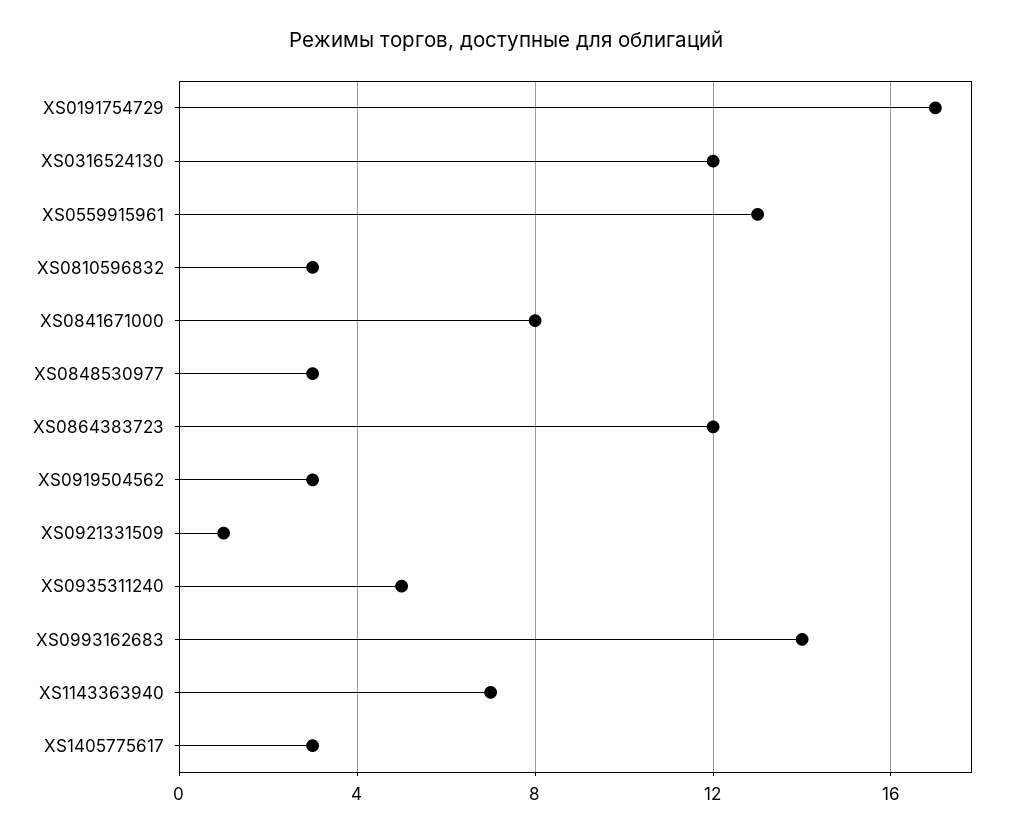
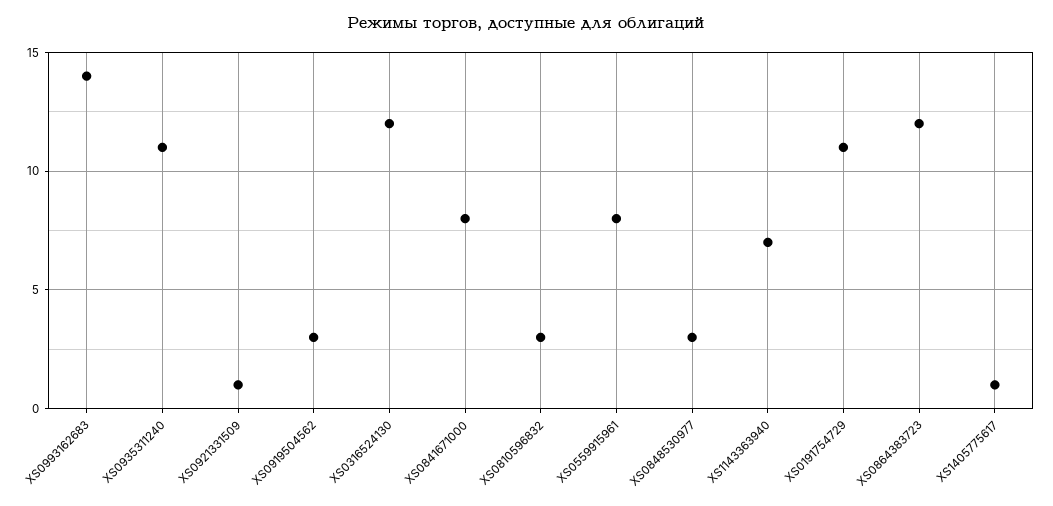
XS0191754729: 17 -> 11
XS0559915961: 13 -> 8
XS0935311240: 5 -> 11
XS1405775617: 3 -> 1

